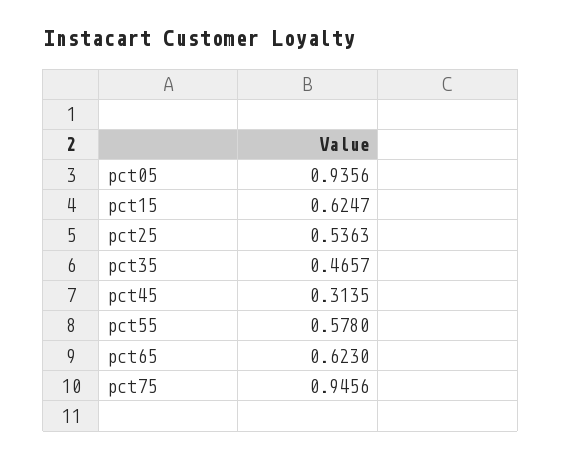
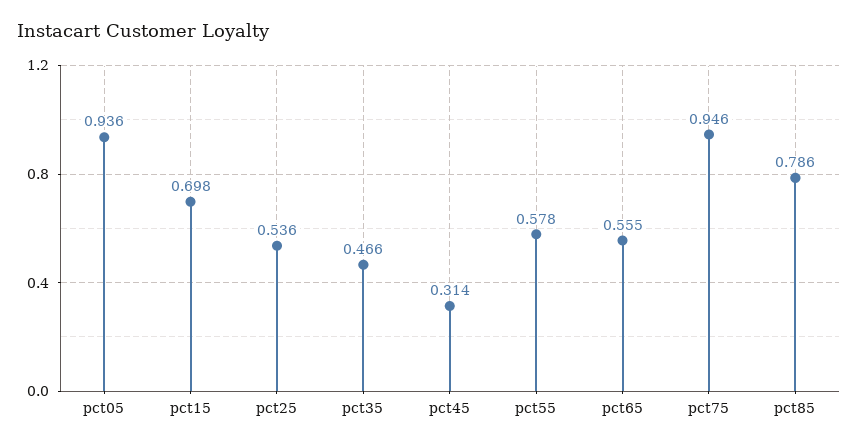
pct15: 0.6247 -> 0.698
pct65: 0.623 -> 0.555
pct85: none -> 0.786

